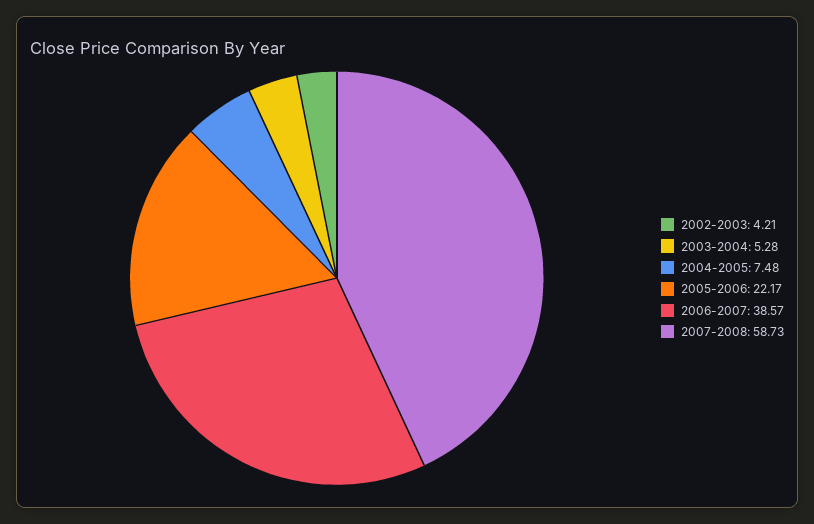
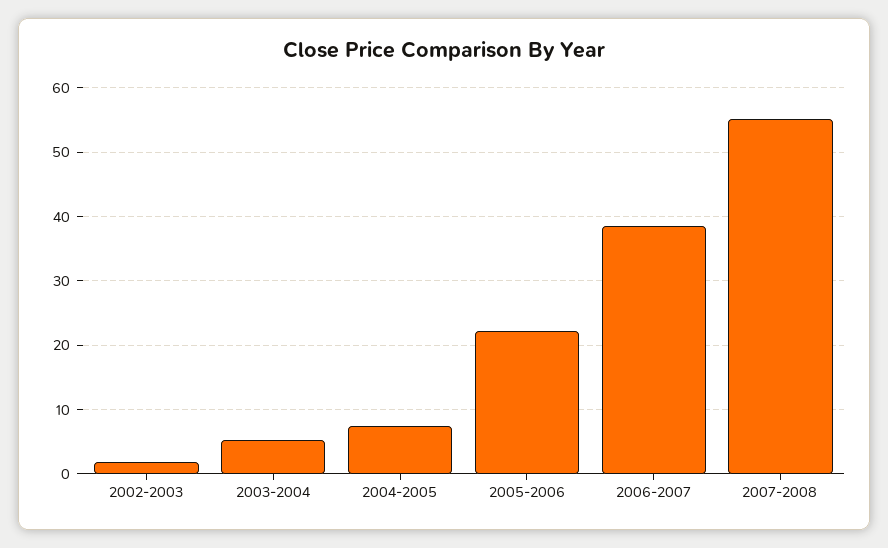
2002-2003: 4.21 -> 2
2007-2008: 58.73 -> 55

